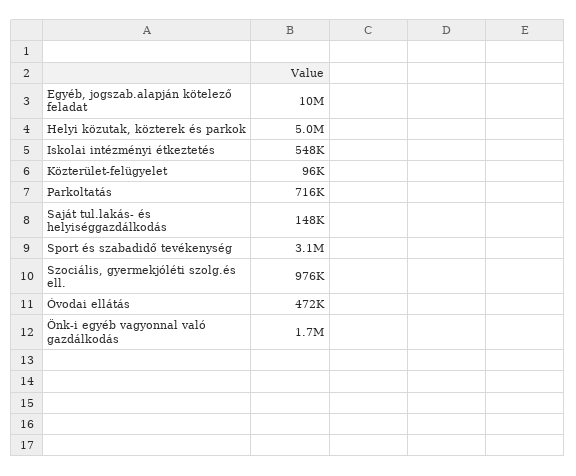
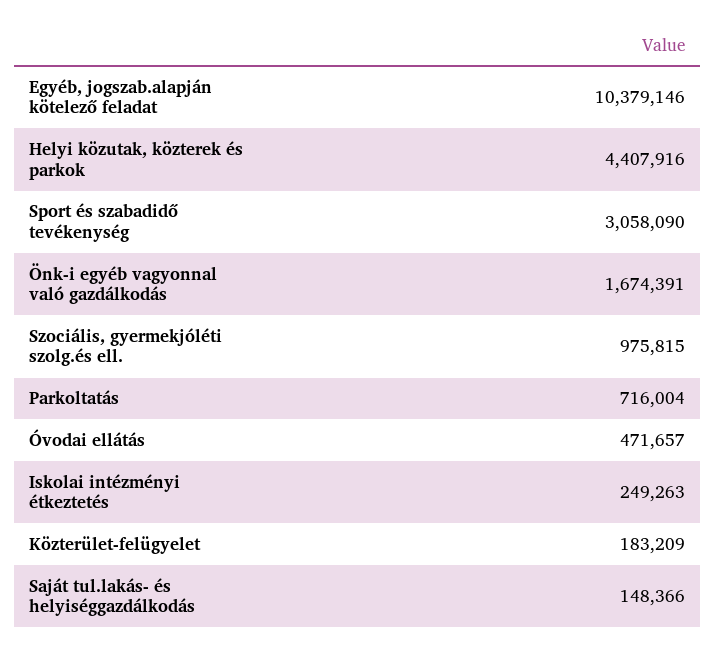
Helyi közutak, közterek és parkok: 5000000 -> 4407916
Iskolai intézményi étkeztetés: 548000 -> 249263
Közterület-felügyelet: 96000 -> 183209

